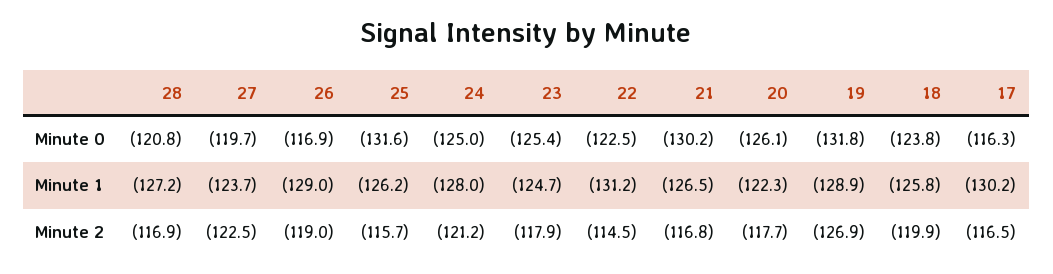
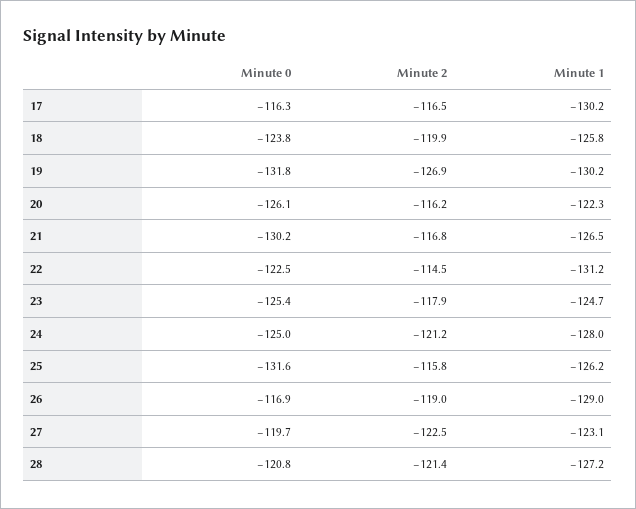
27, Minute 1: -123.7 -> -123.1
19, Minute 1: -128.9 -> -130.2
28, Minute 2: -116.9 -> -121.4
25, Minute 2: -115.7 -> -115.8
20, Minute 2: -117.7 -> -116.2

